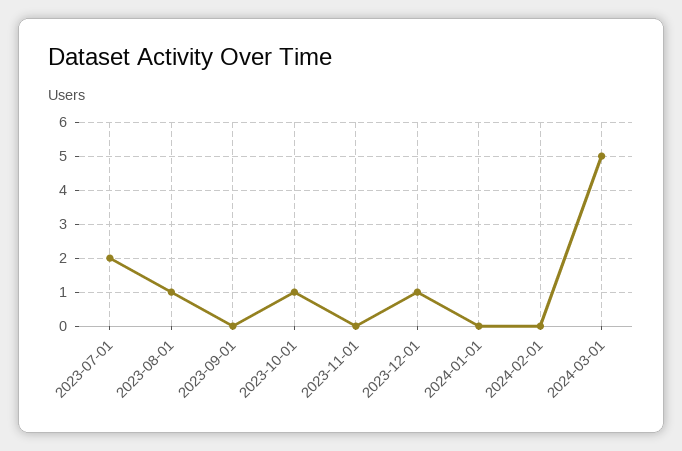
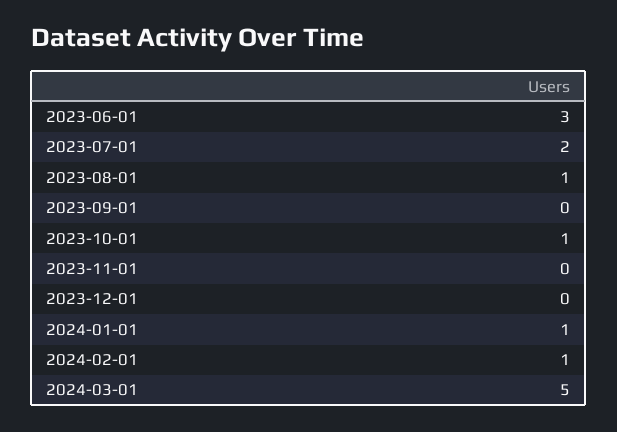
2023-12-01: 1 -> 0
2024-01-01: 0 -> 1
2024-02-01: 0 -> 1
2023-06-01: none -> 3

